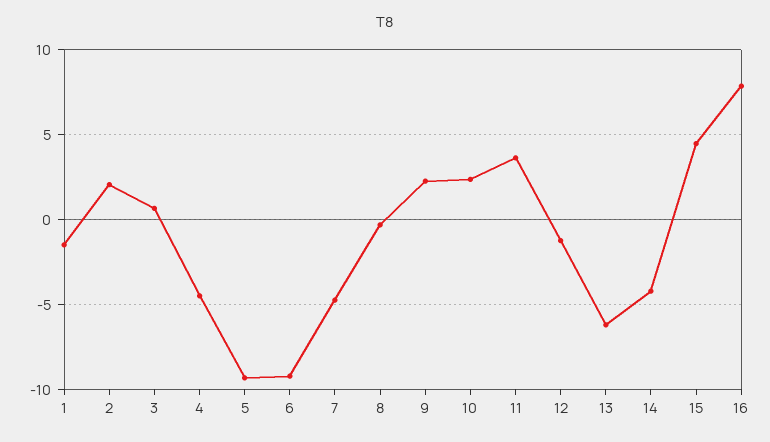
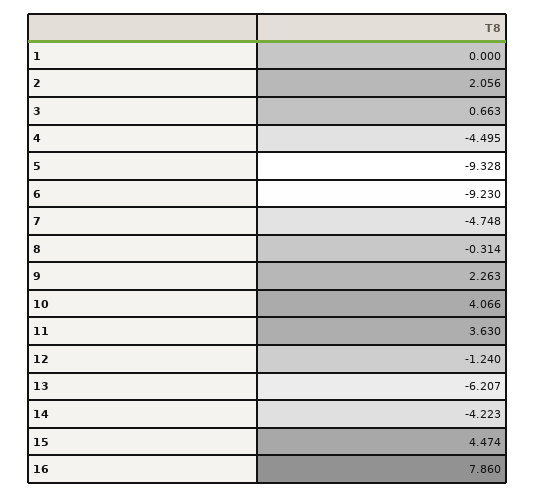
1: -1.5 -> 0
10: 2.5 -> 4.066

